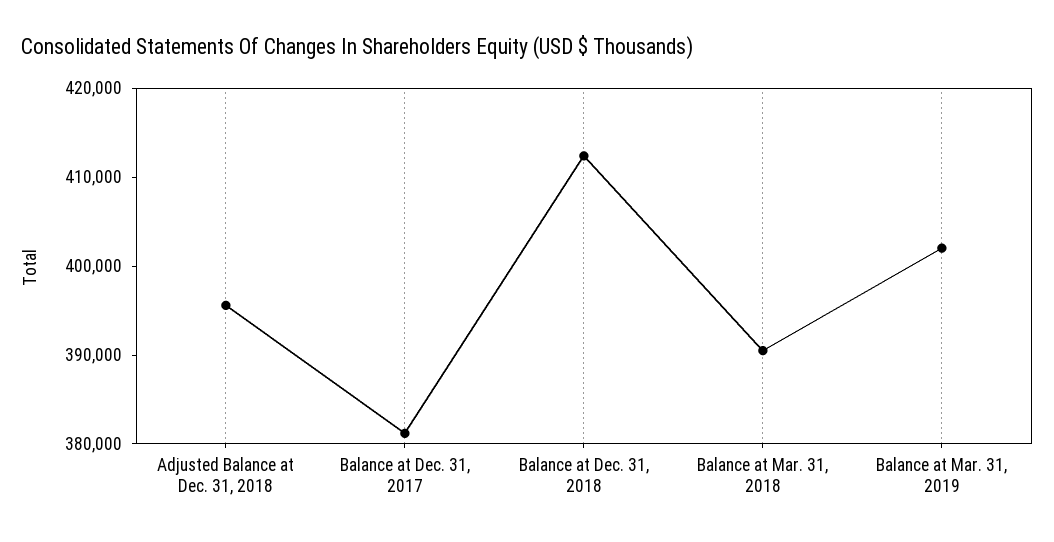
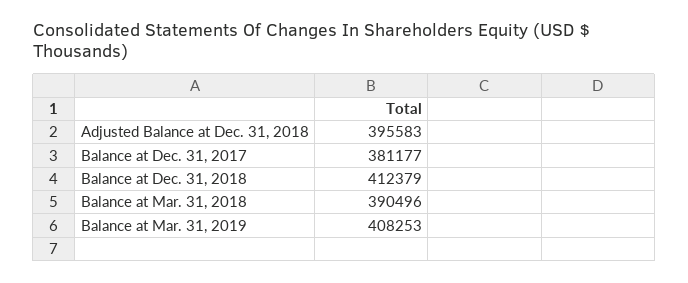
Balance at Mar. 31, 2019: 402000 -> 408253

